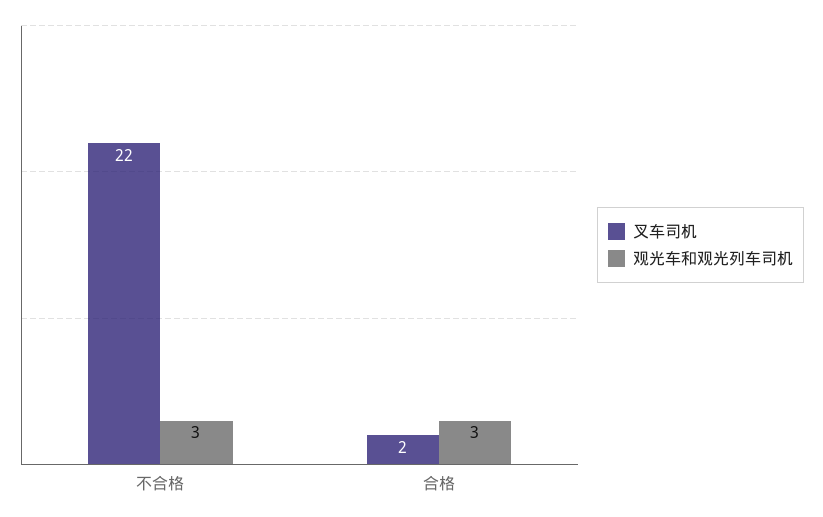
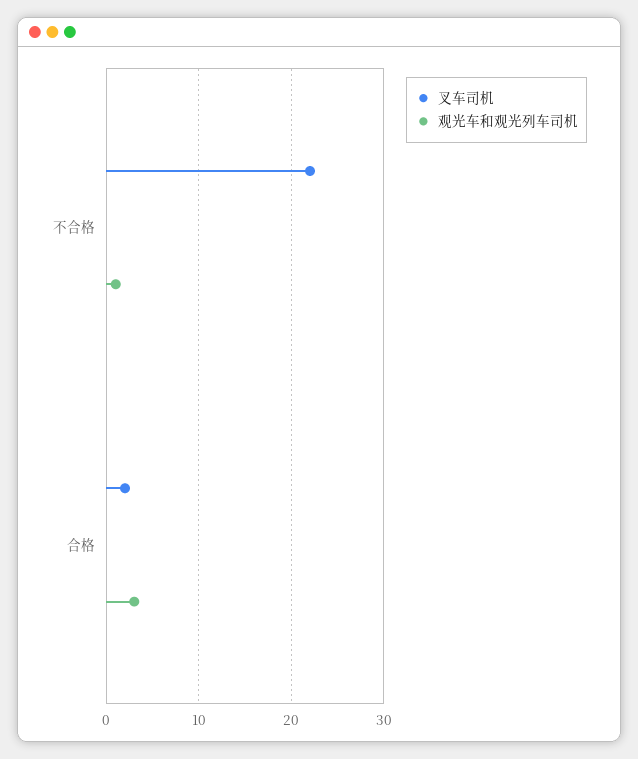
观光车和观光列车司机, 不合格: 3 -> 1

